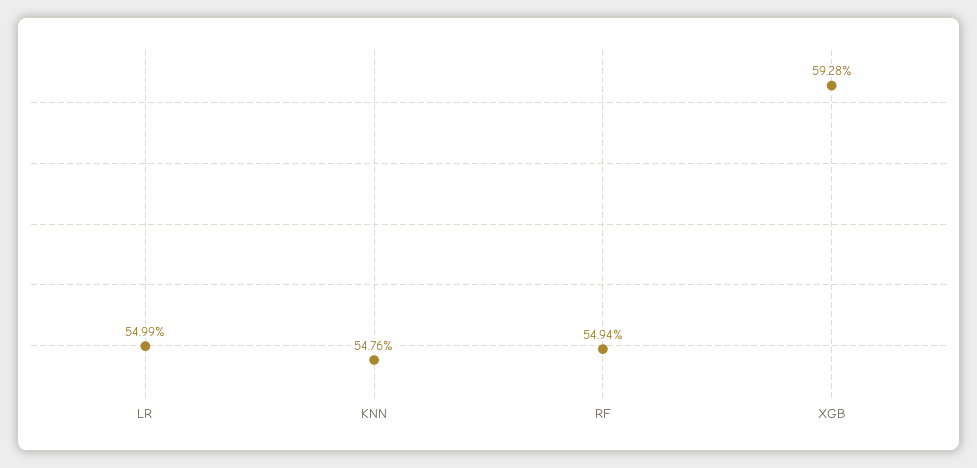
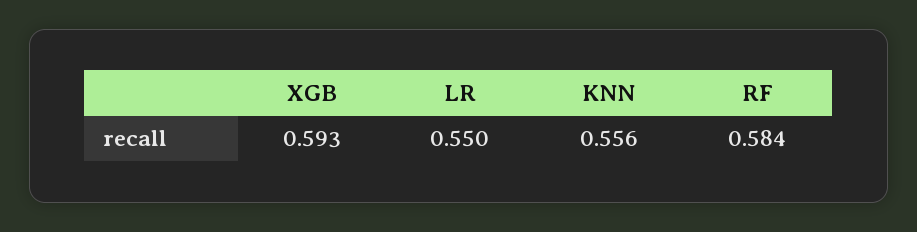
KNN: 0.5476 -> 0.556
RF: 0.5494 -> 0.584

